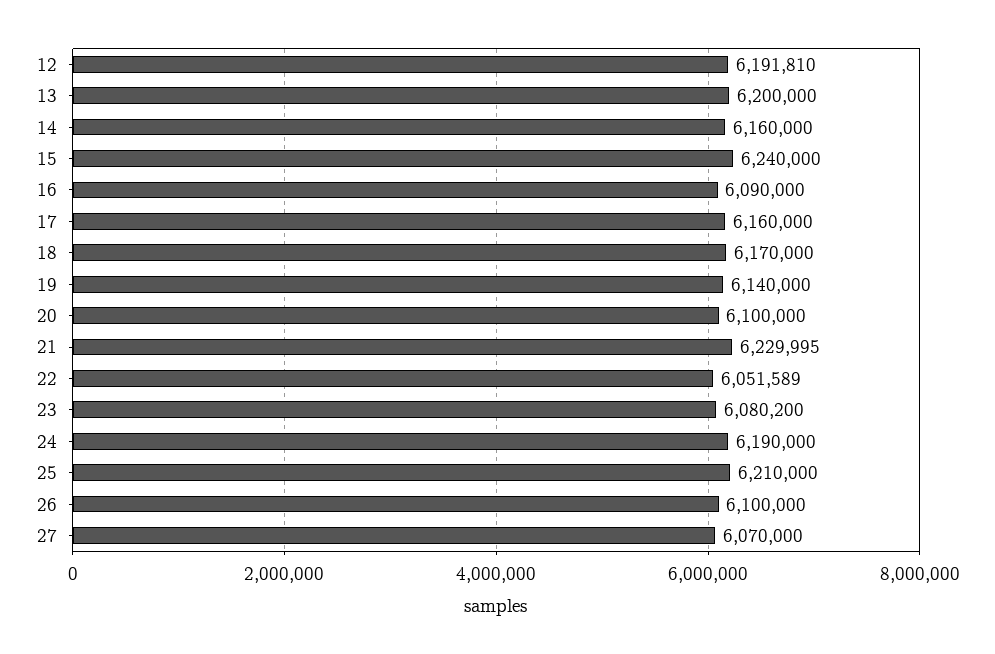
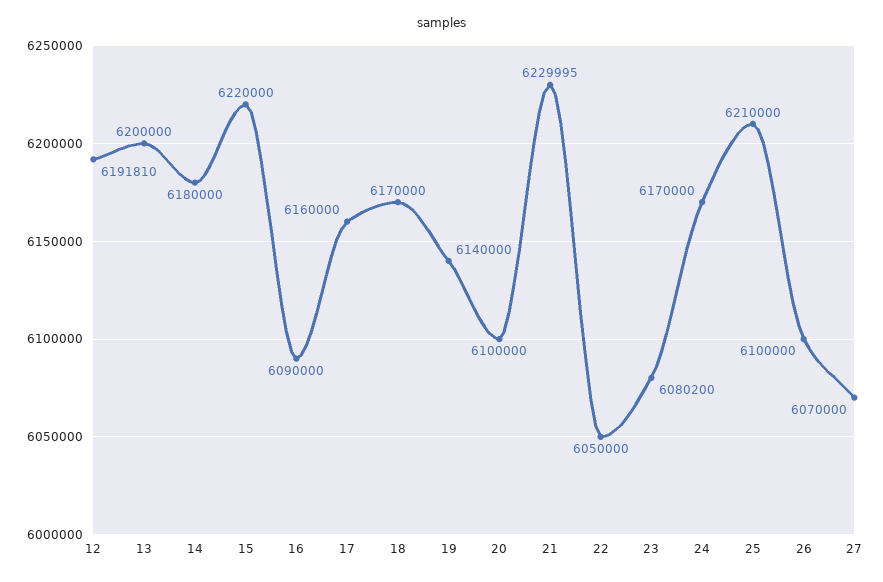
14: 6160000 -> 6180000
15: 6240000 -> 6220000
22: 6051589 -> 6050000
24: 6190000 -> 6170000

